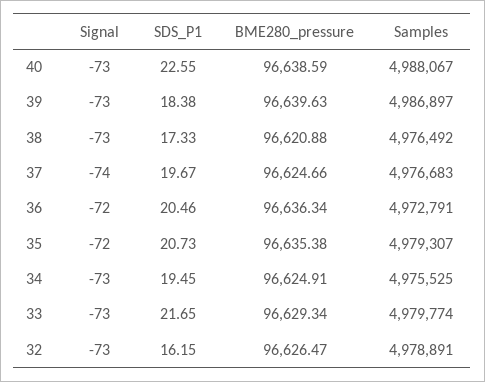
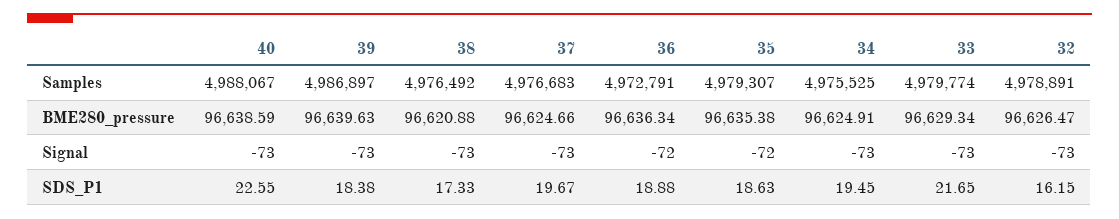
Signal, 37: -74 -> -73
SDS_P1, 36: 20.46 -> 18.88
SDS_P1, 35: 20.73 -> 18.63

